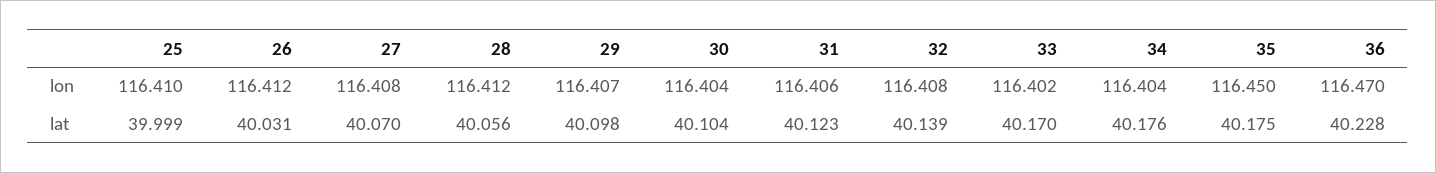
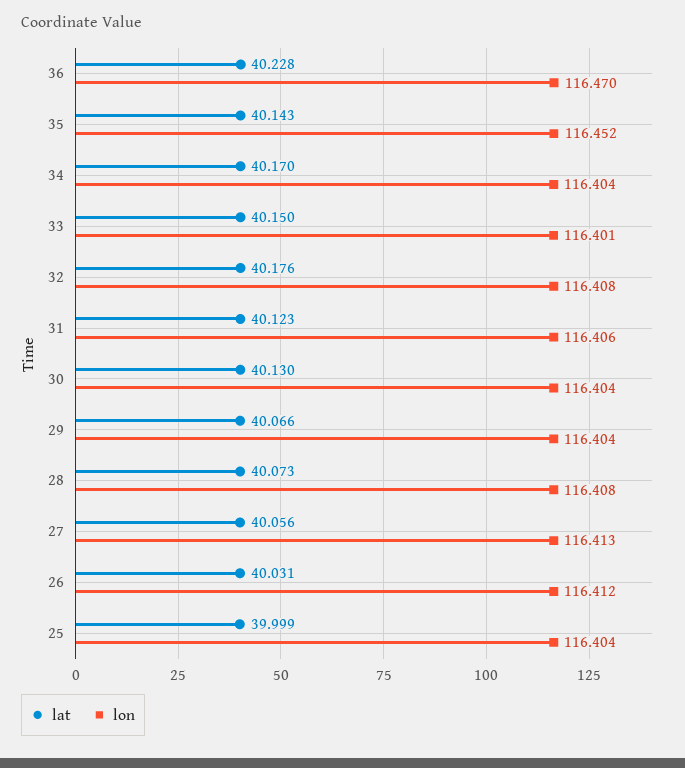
lon, 25: 116.41 -> 116.404
lon, 27: 116.408 -> 116.413
lon, 28: 116.412 -> 116.408
lon, 29: 116.407 -> 116.404
lon, 33: 116.402 -> 116.401
lon, 35: 116.45 -> 116.452
lat, 27: 40.07 -> 40.056
lat, 28: 40.056 -> 40.073
lat, 29: 40.098 -> 40.066
lat, 30: 40.104 -> 40.13
lat, 32: 40.139 -> 40.176
lat, 33: 40.17 -> 40.15
lat, 34: 40.176 -> 40.17
lat, 35: 40.175 -> 40.143

